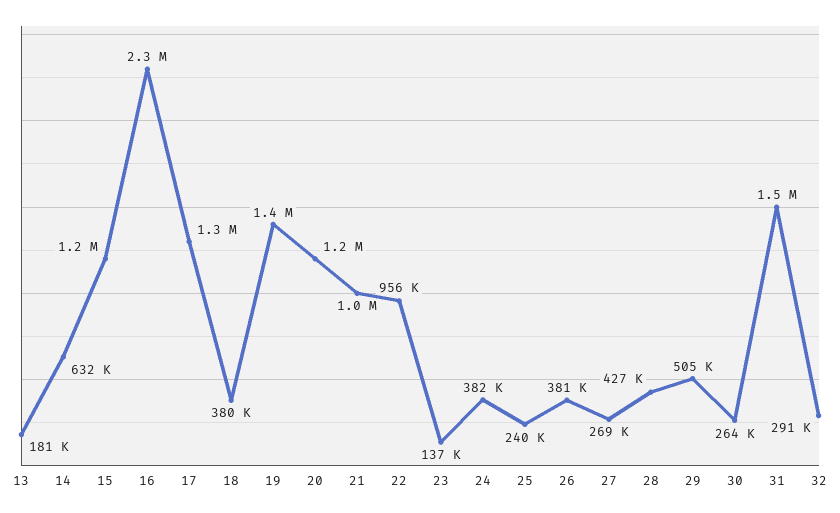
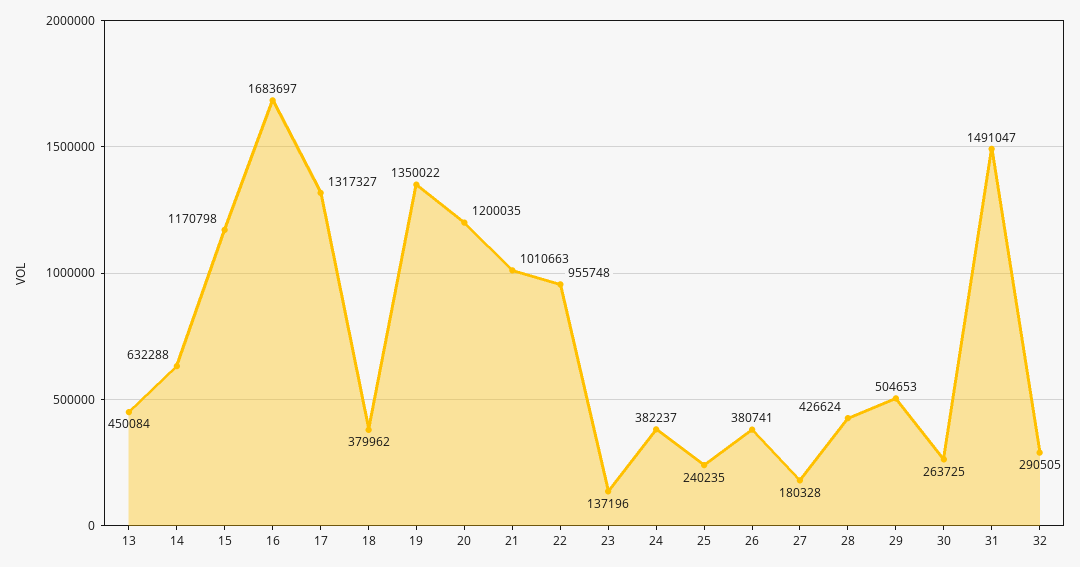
13: 181000 -> 450084
16: 2300000 -> 1683697
27: 269000 -> 180328

